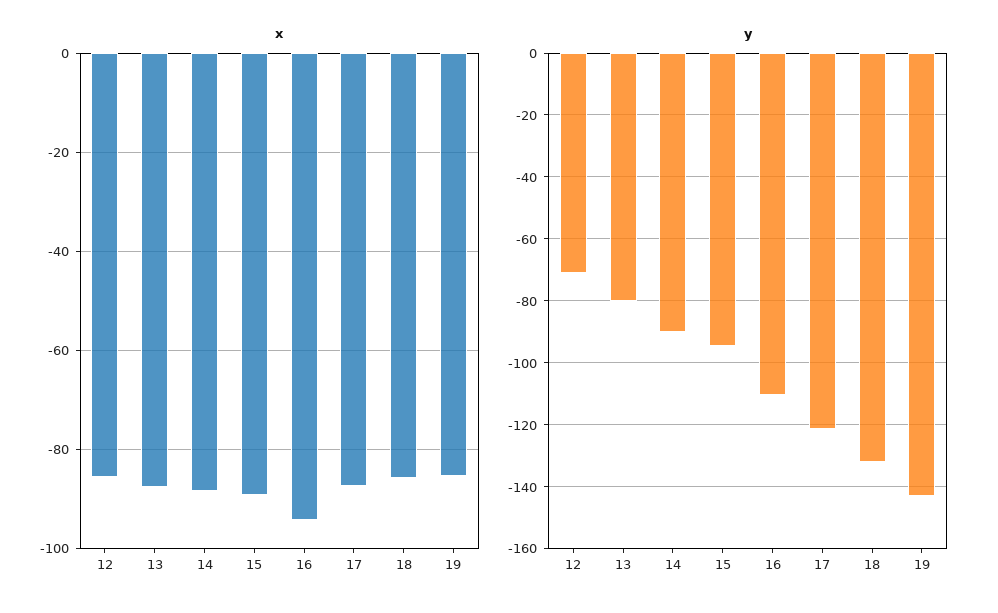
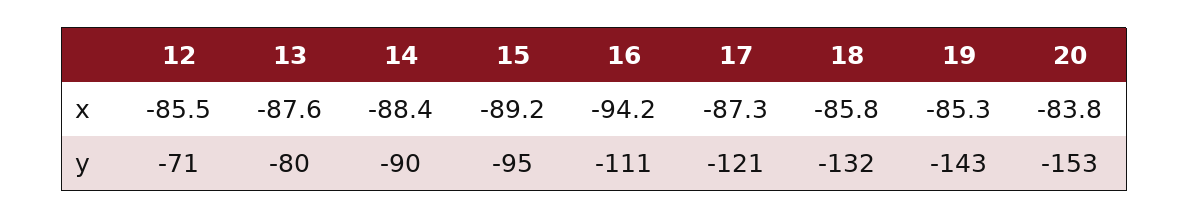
x, 20: none -> -83.8
y, 20: none -> -153

